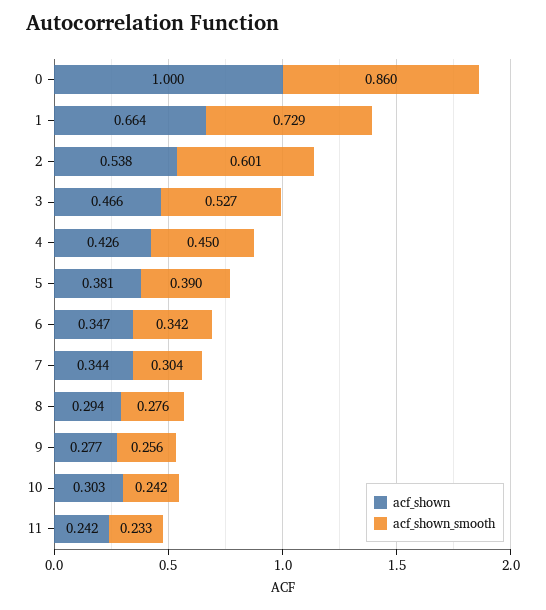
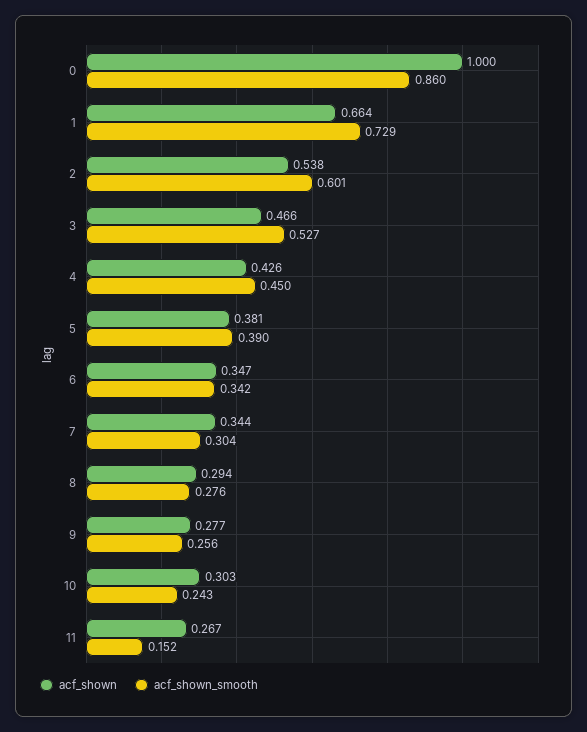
acf_shown_smooth, 10: 0.242 -> 0.243
acf_shown, 11: 0.242 -> 0.267
acf_shown_smooth, 11: 0.233 -> 0.152

